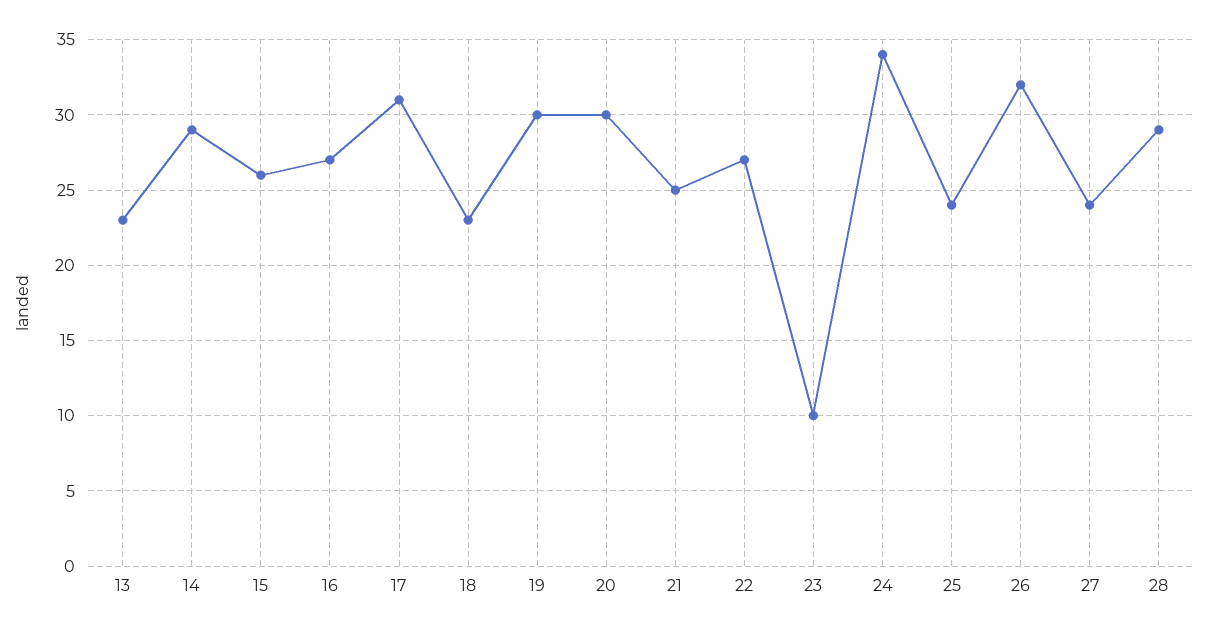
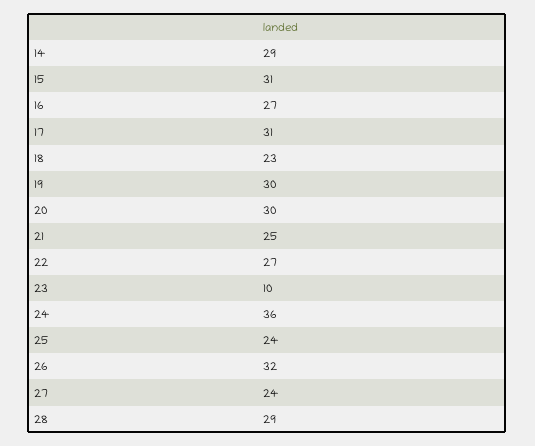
13: 23 -> none
15: 26 -> 31
24: 34 -> 36

